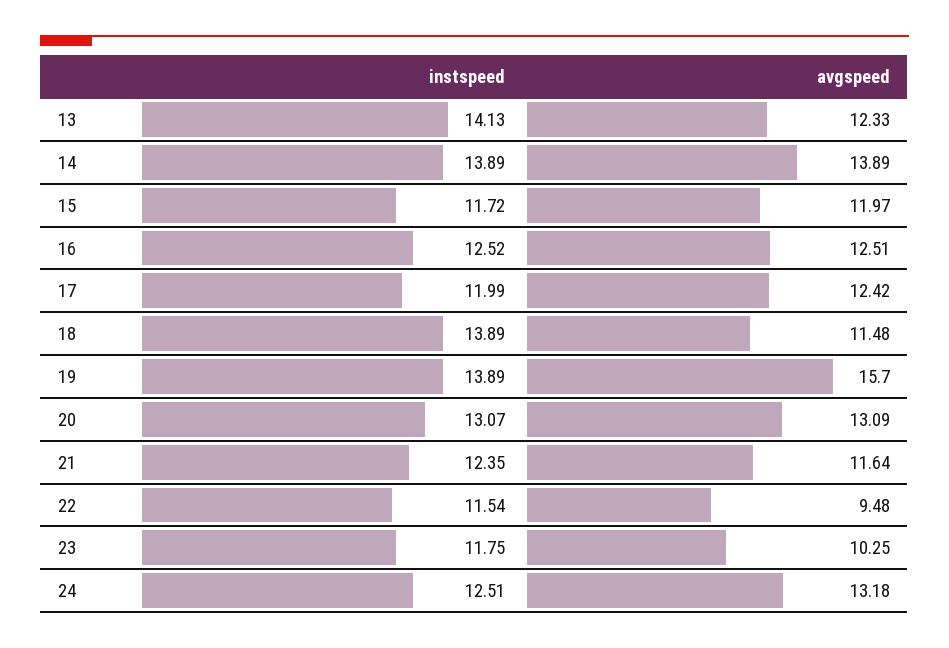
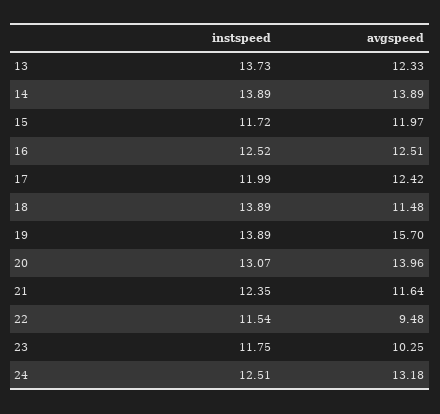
instspeed, 13: 14.13 -> 13.73
avgspeed, 20: 13.09 -> 13.96

